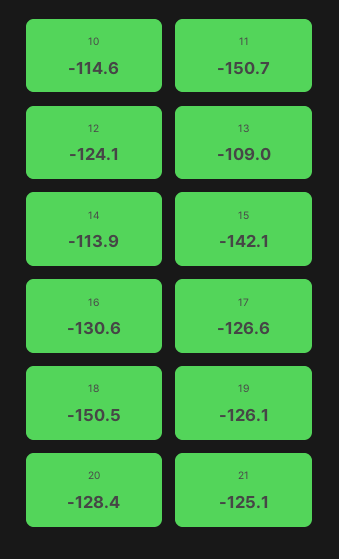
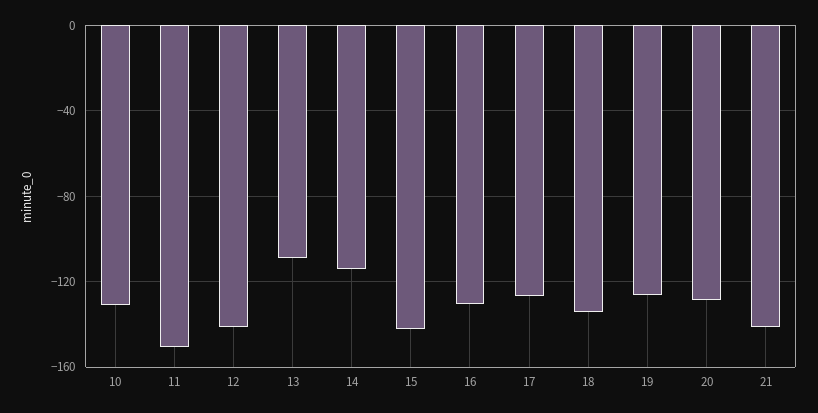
10: -114.6 -> -130
12: -124.1 -> -140
18: -150.5 -> -135
21: -125.1 -> -140

